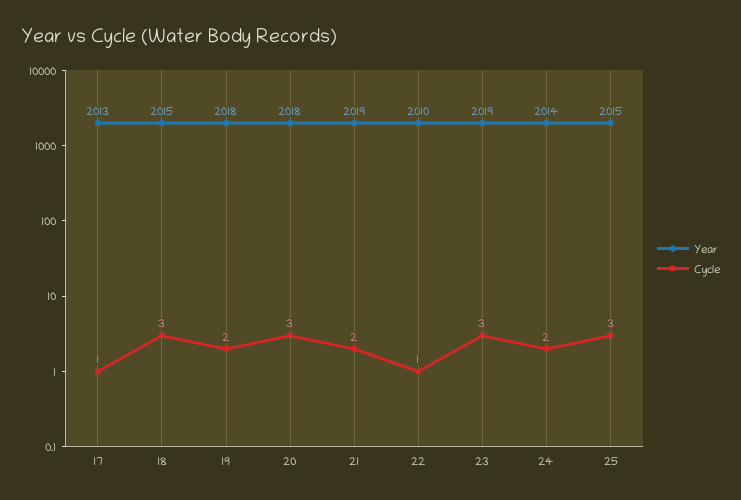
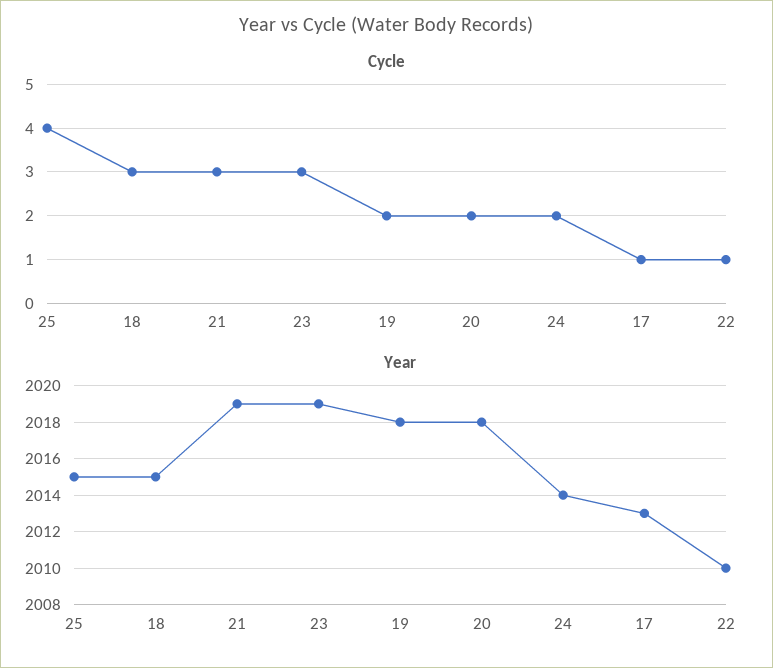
Cycle, 20: 3 -> 2
Cycle, 21: 2 -> 3
Cycle, 25: 3 -> 4

